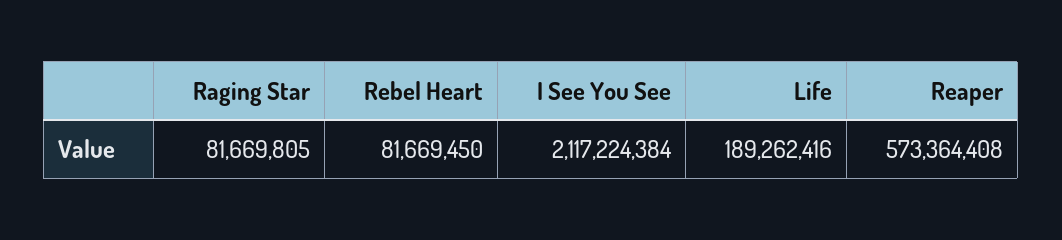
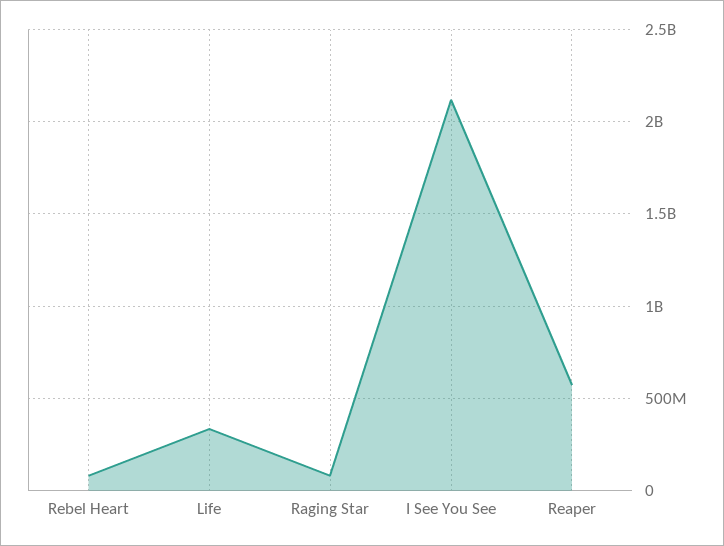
Life: 189262416 -> 350000000

